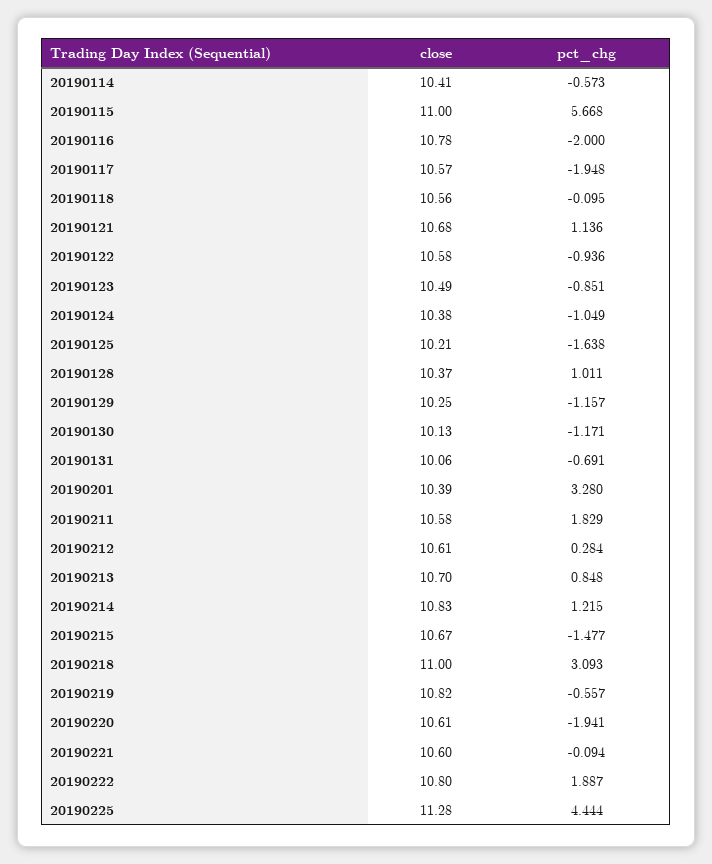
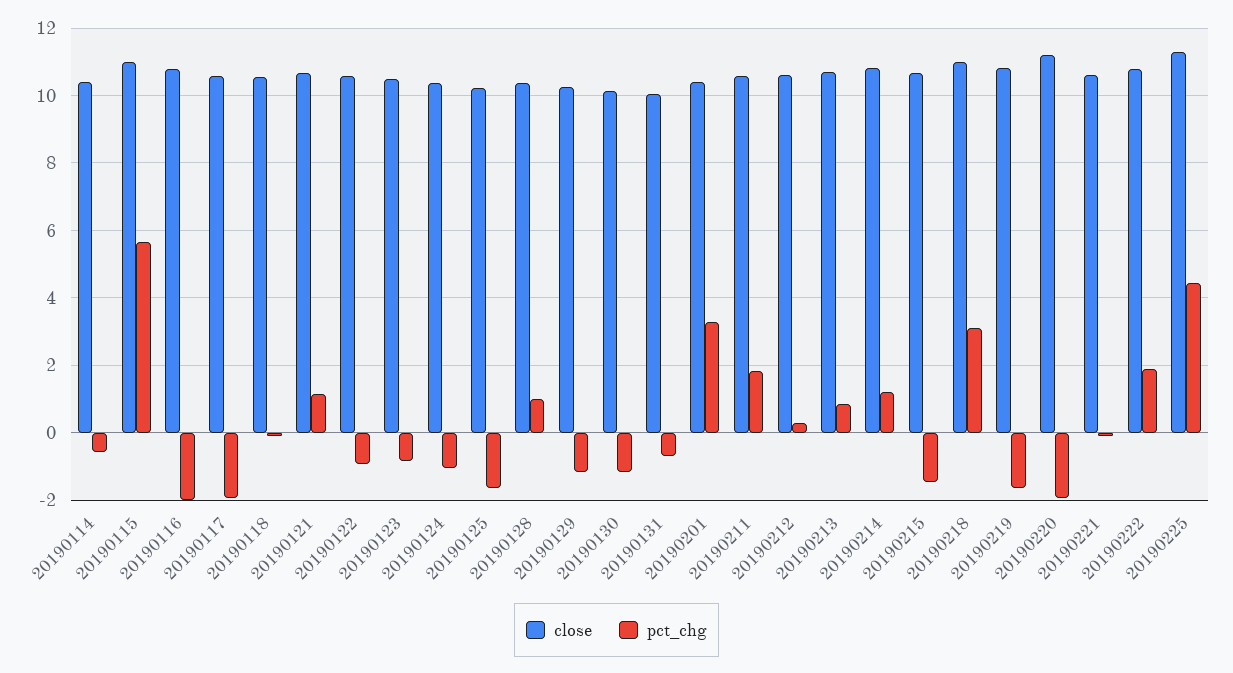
pct_chg, 20190219: -0.557 -> -1.6
close, 20190220: 10.61 -> 11.2

